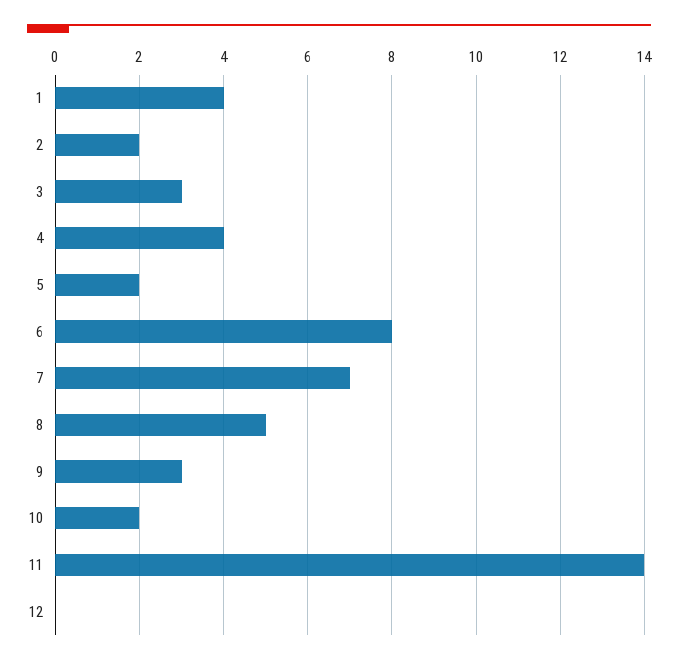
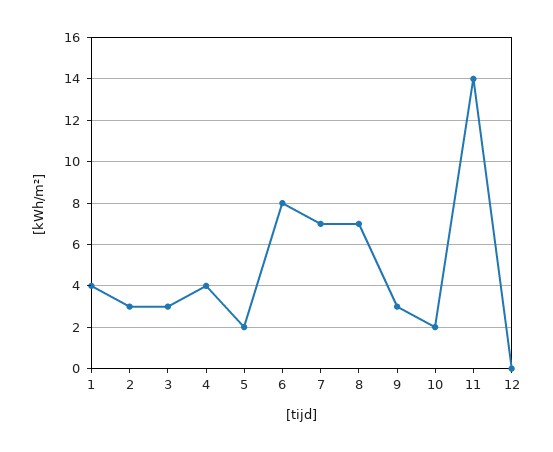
2: 2 -> 3
8: 5 -> 7

